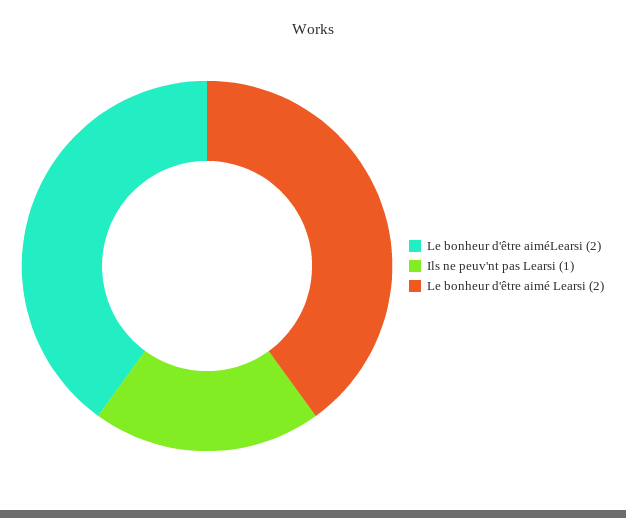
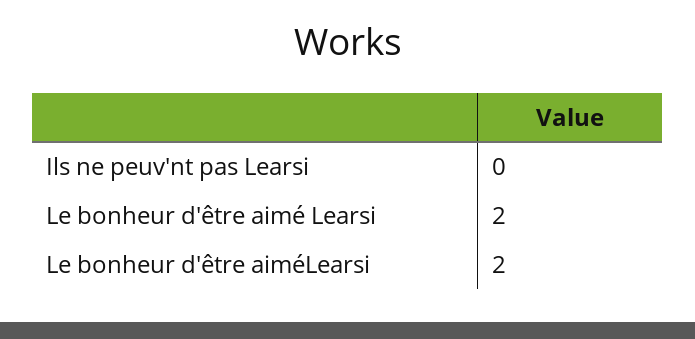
Ils ne peuv'nt pas Learsi: 1 -> 0

